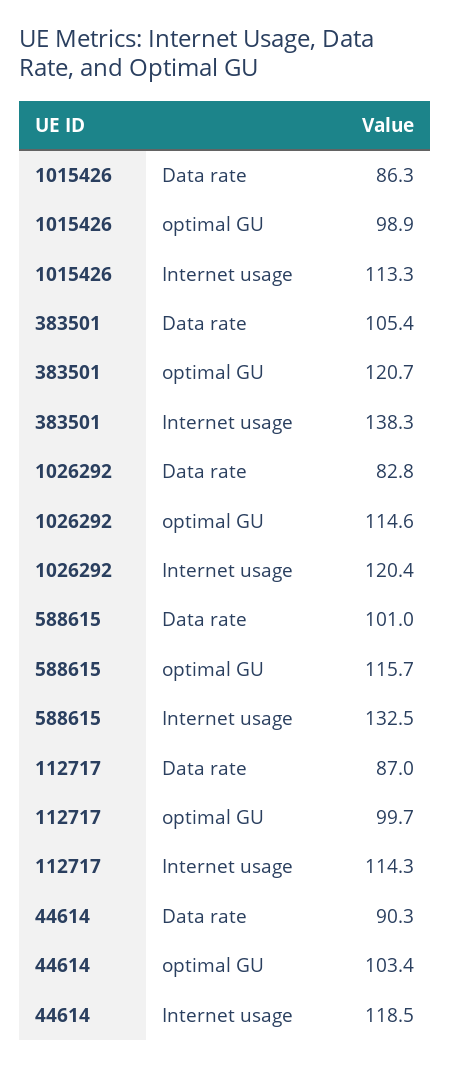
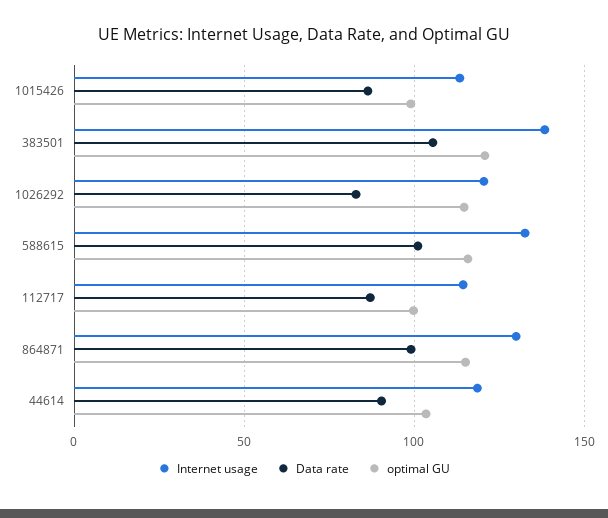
Internet usage, 864871: none -> 130
Data rate, 864871: none -> 100
optimal GU, 864871: none -> 115

